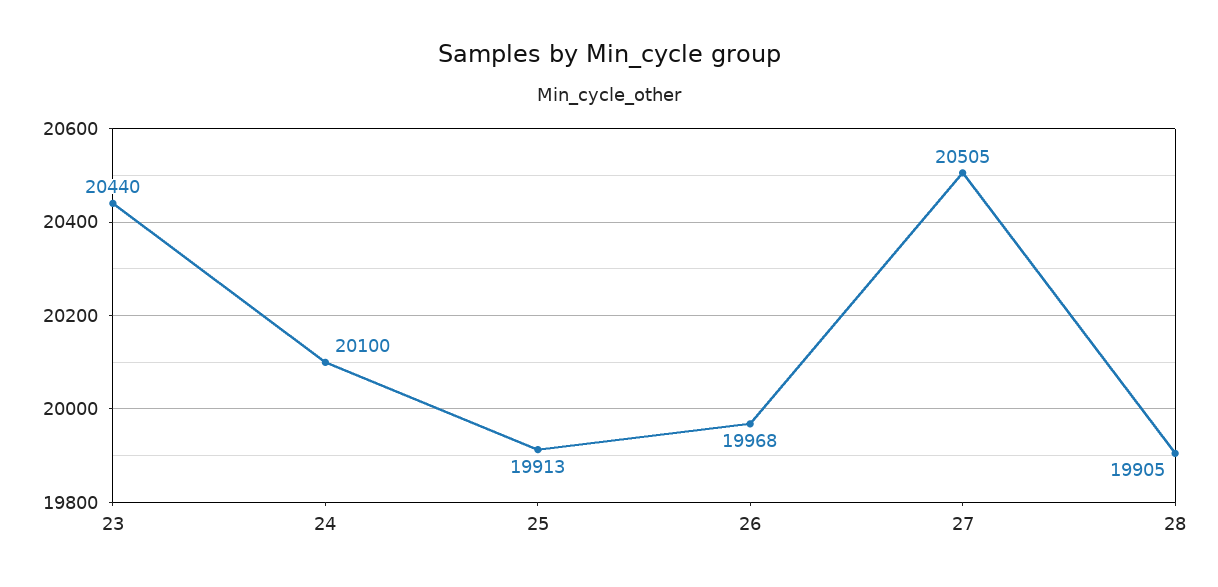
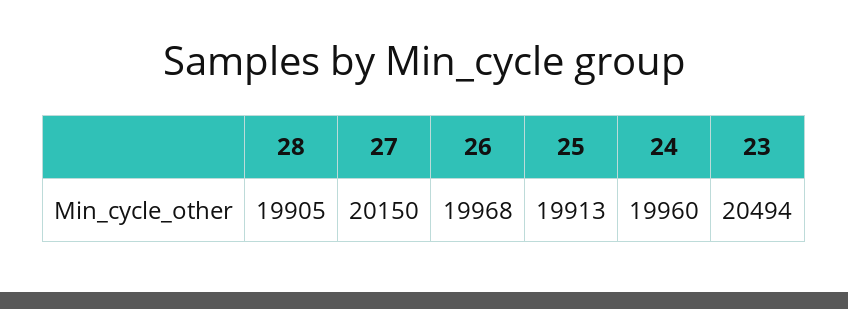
23: 20440 -> 20494
24: 20100 -> 19960
27: 20505 -> 20150

